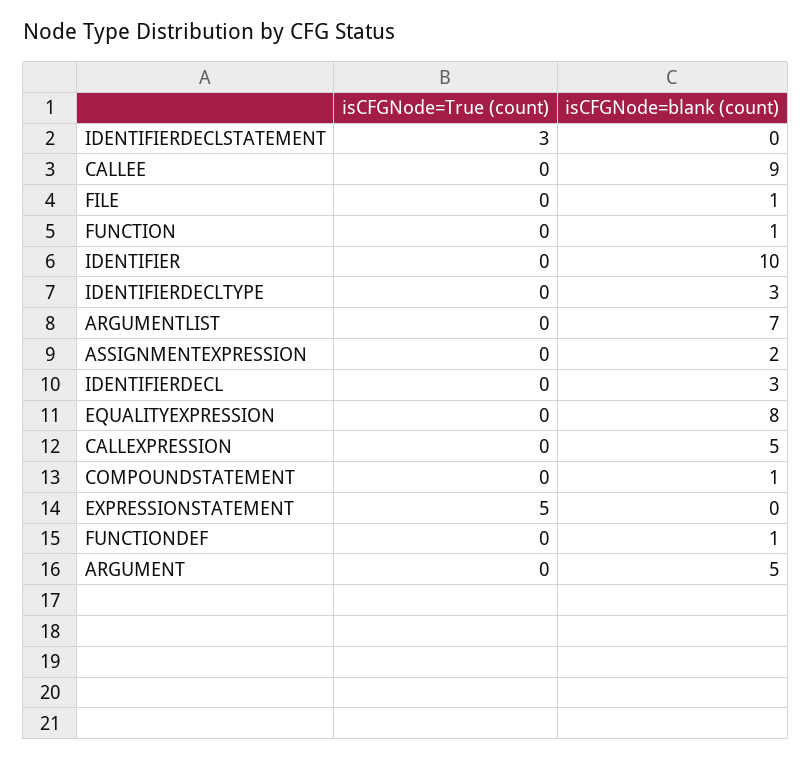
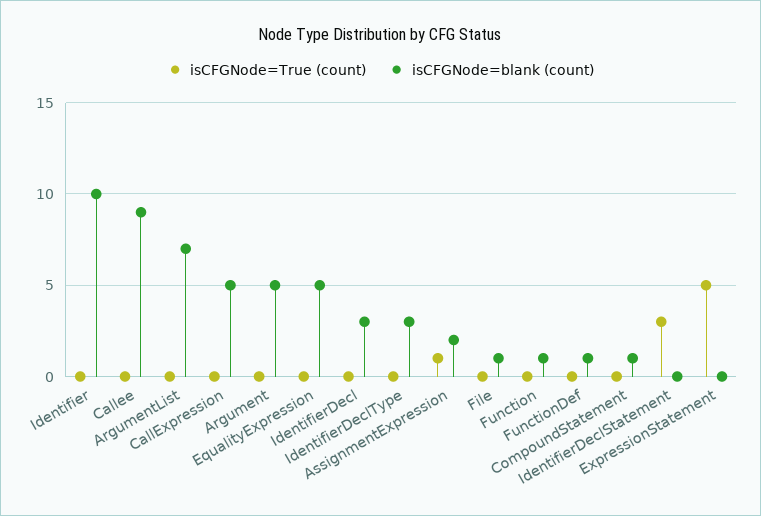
isCFGNode=True (count), ASSIGNMENTEXPRESSION: 0 -> 1
isCFGNode=blank (count), EQUALITYEXPRESSION: 8 -> 5

